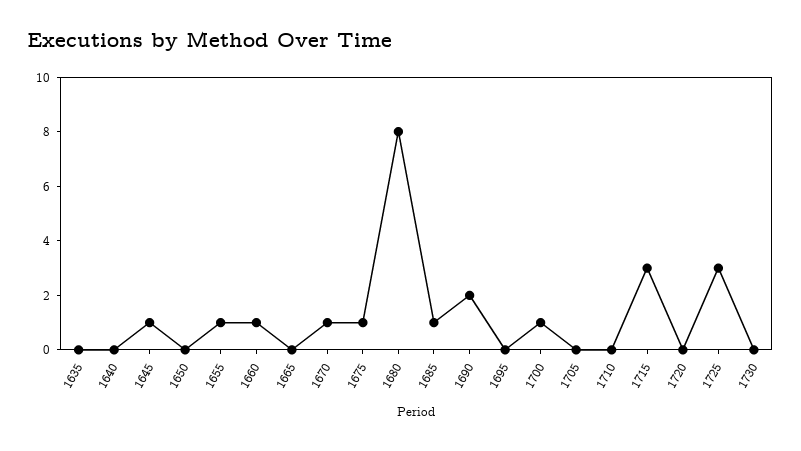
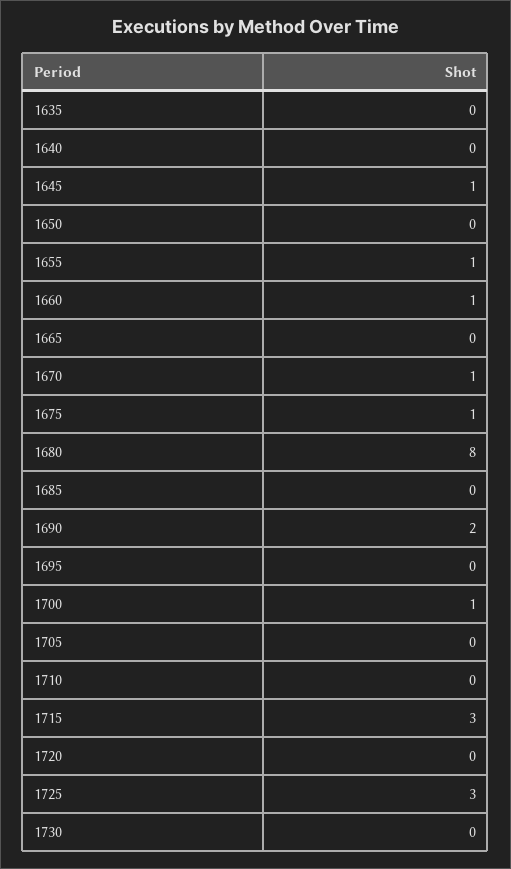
1685: 1 -> 0

